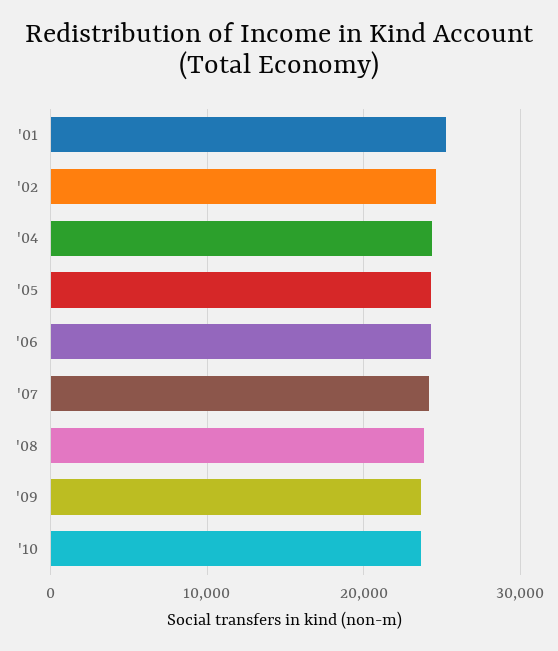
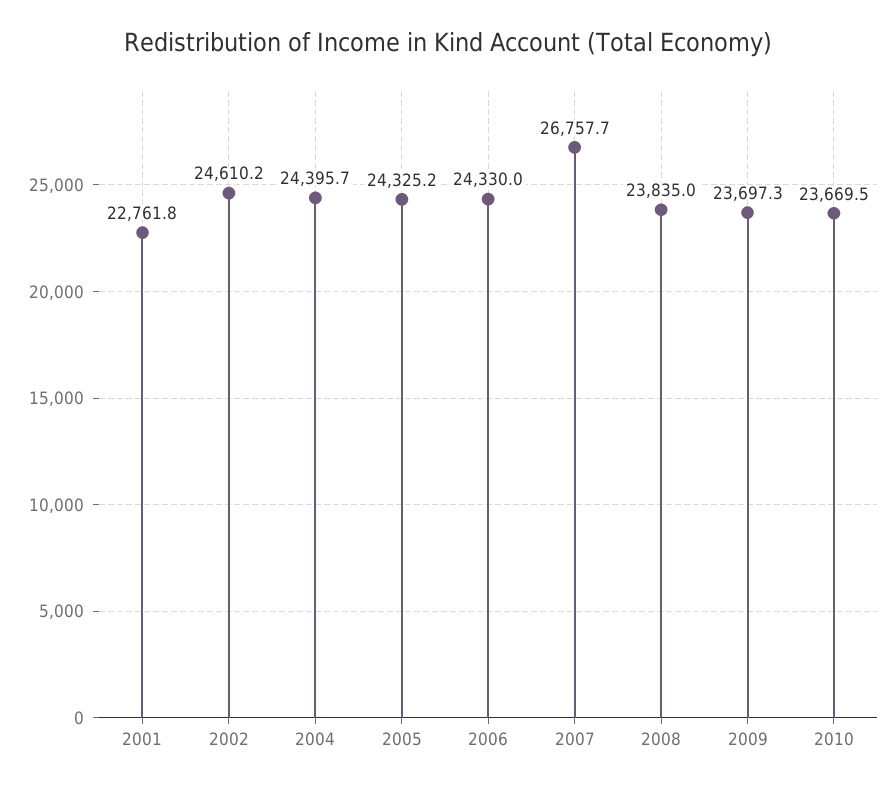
'01: 25000 -> 22761.8
'07: 24000 -> 26757.7

